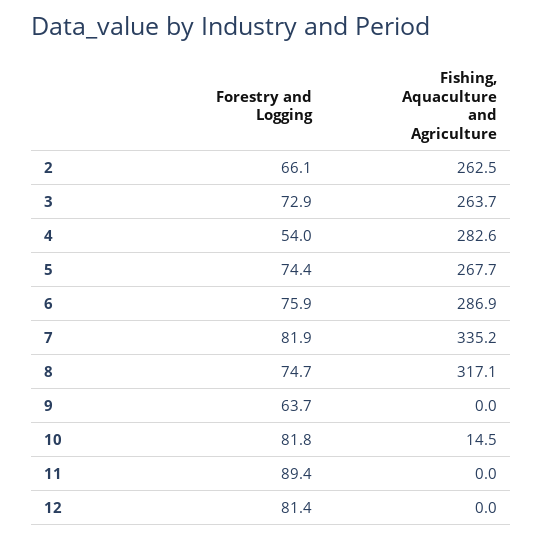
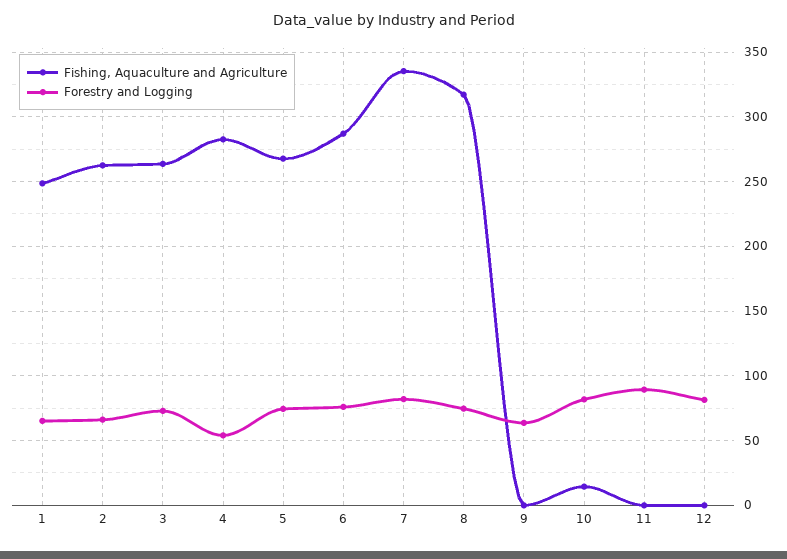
Fishing, Aquaculture and Agriculture, 1: none -> 250
Forestry and Logging, 1: none -> 65

